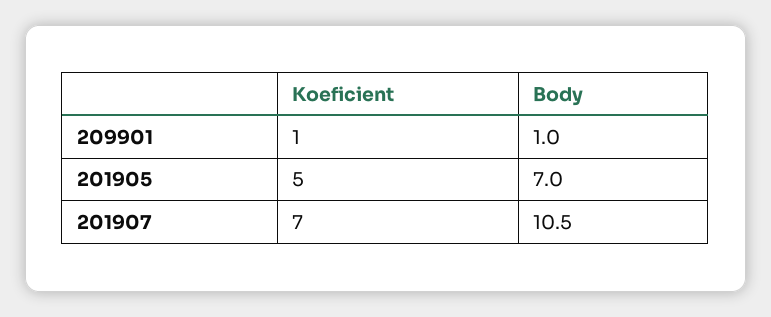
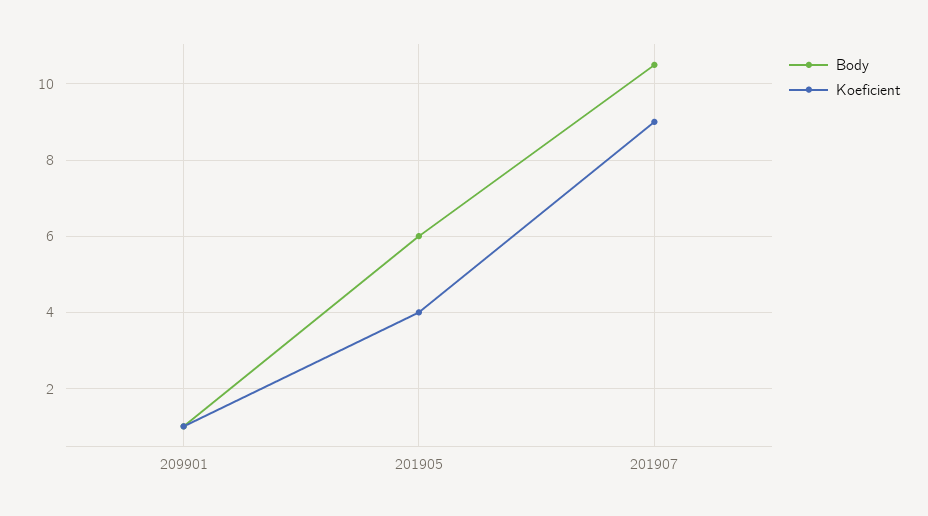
Koeficient, 201905: 5 -> 4
Body, 201905: 7 -> 6
Koeficient, 201907: 7 -> 9

